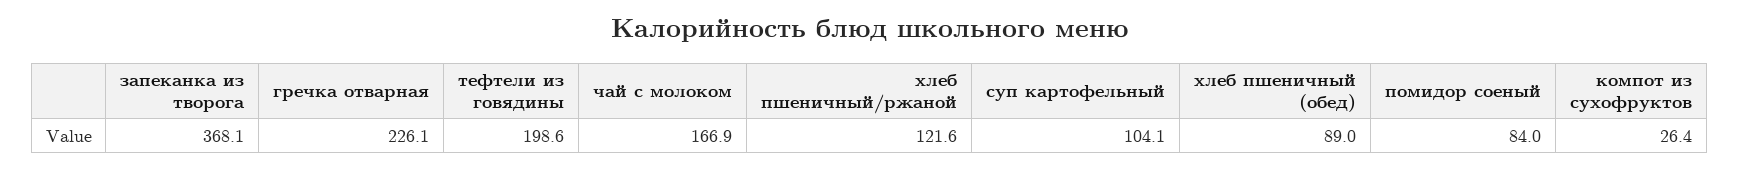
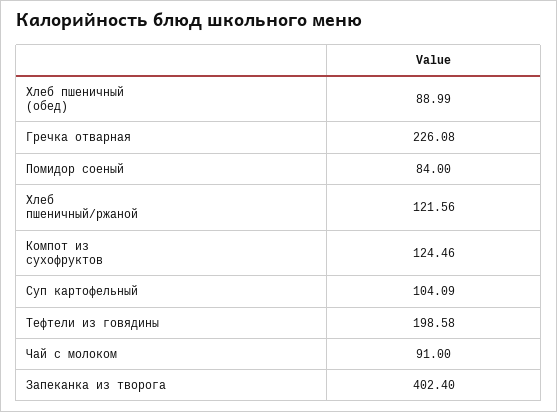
запеканка из творога: 368.1 -> 402.4
чай с молоком: 166.9 -> 91
компот из сухофруктов: 26.4 -> 124.46

